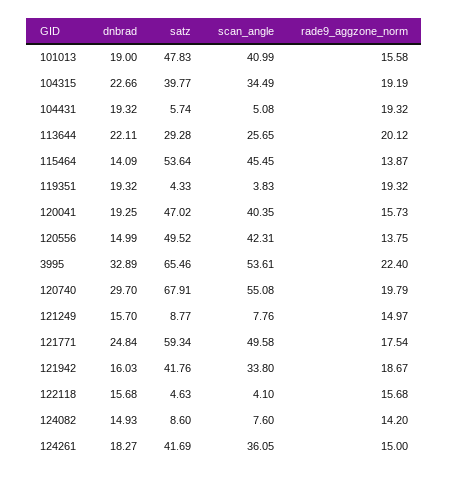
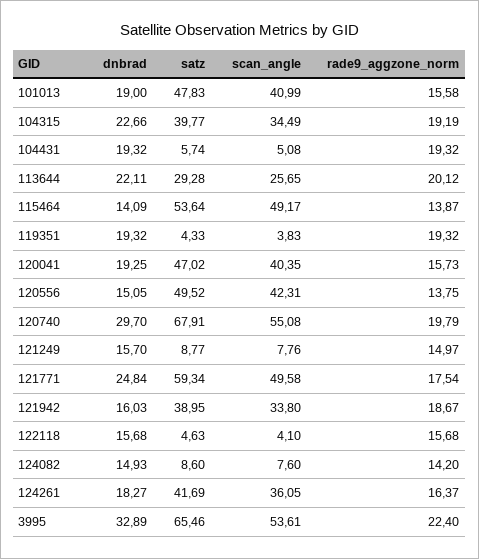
scan_angle, 115464: 45.45 -> 49.17
dnbrad, 120556: 14.99 -> 15.05
satz, 121942: 41.76 -> 38.95
rade9_aggzone_norm, 124261: 15 -> 16.37

